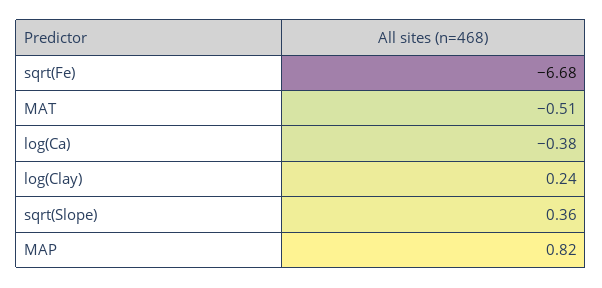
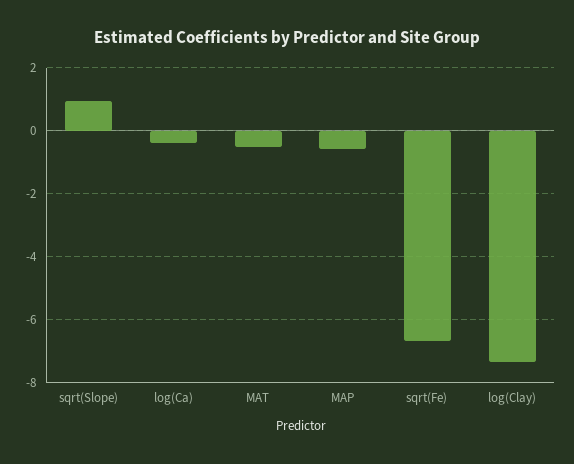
log(Clay): 0.24 -> -7.4
sqrt(Slope): 0.36 -> 1
MAP: 0.82 -> -0.6

